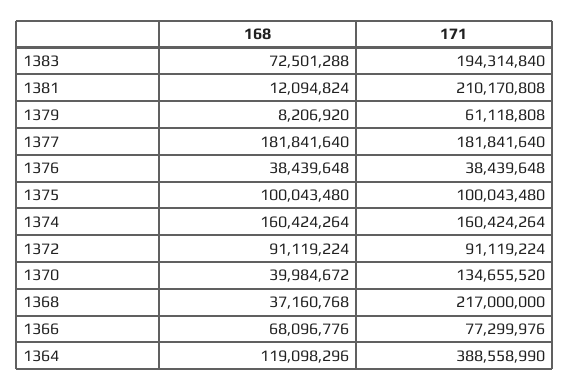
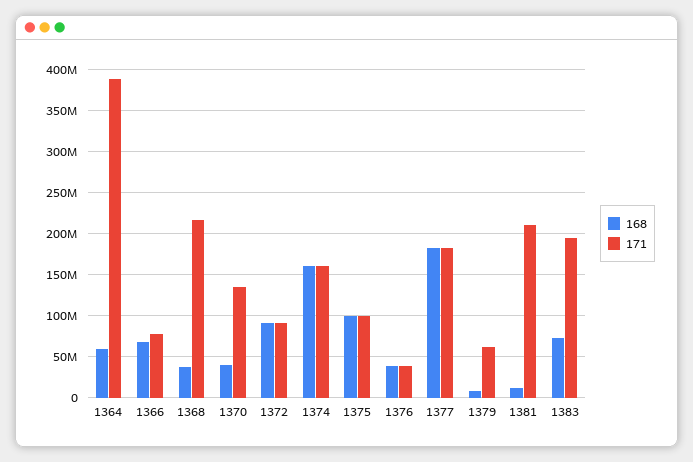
168, 1364: 119098296 -> 60000000

